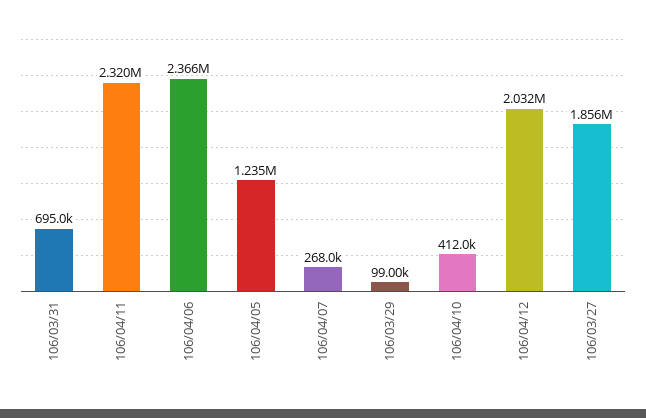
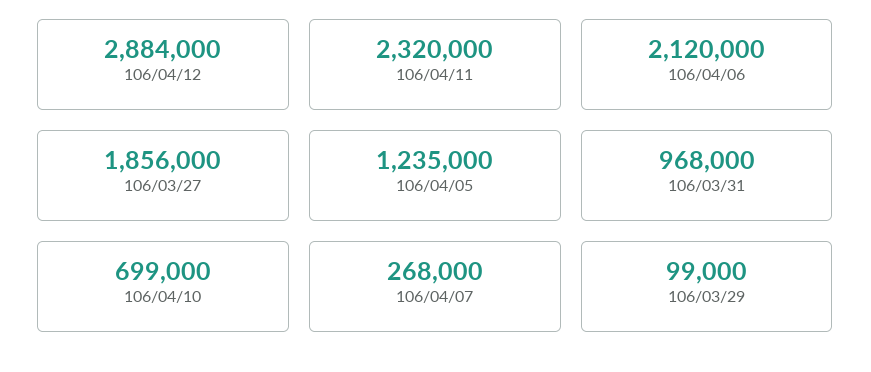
106/03/31: 695000 -> 968000
106/04/06: 2366000 -> 2120000
106/04/10: 412000 -> 699000
106/04/12: 2032000 -> 2884000

